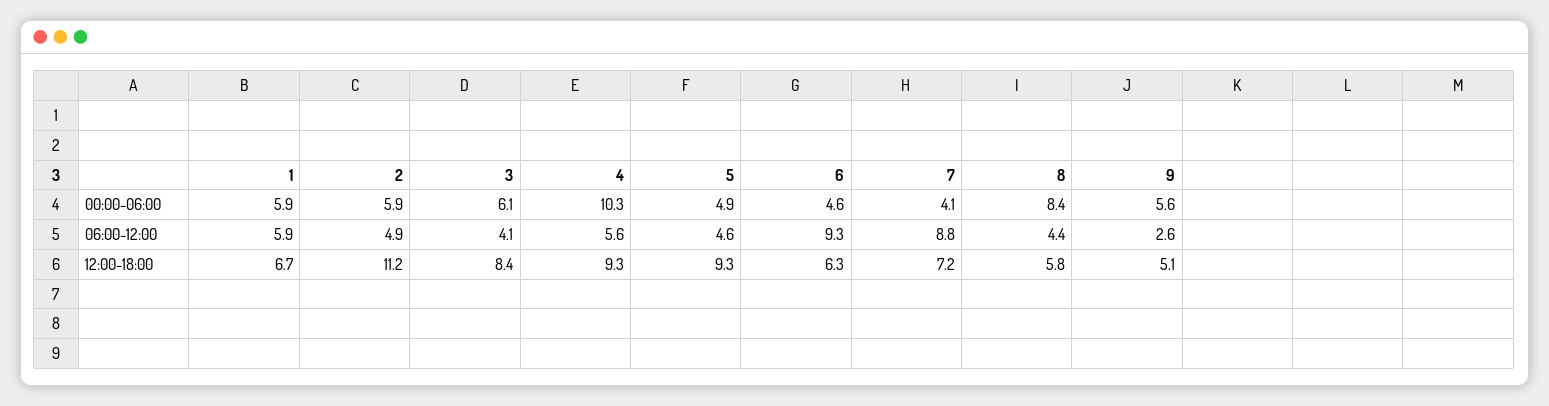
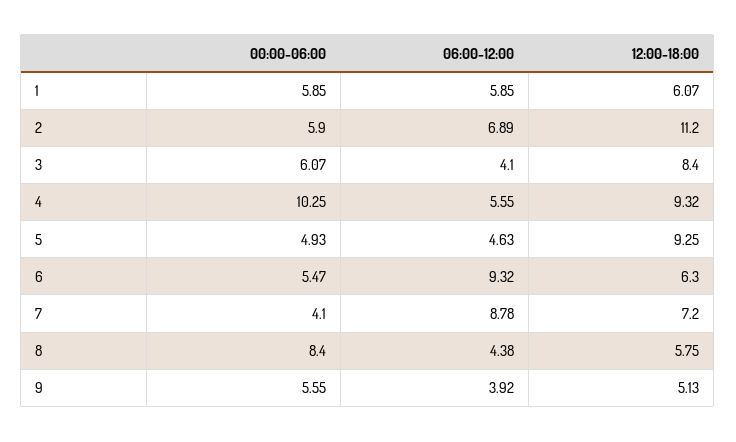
6, 00:00-06:00: 4.6 -> 5.47
2, 06:00-12:00: 4.9 -> 6.89
9, 06:00-12:00: 2.6 -> 3.92
1, 12:00-18:00: 6.7 -> 6.07

